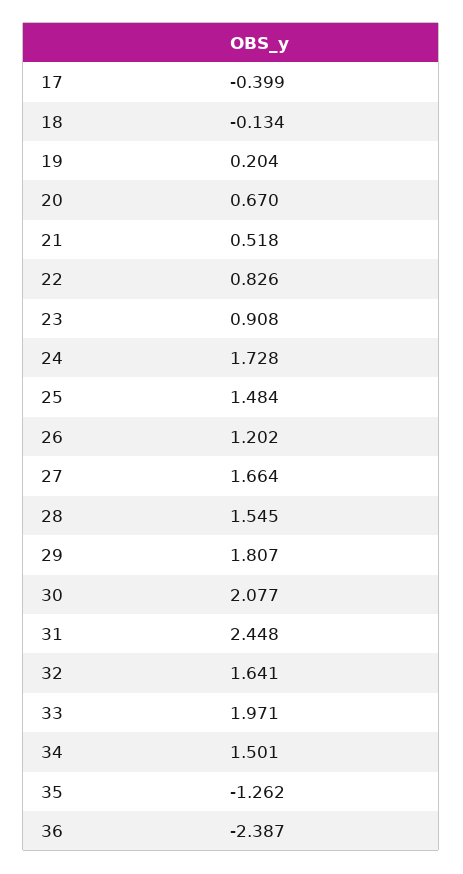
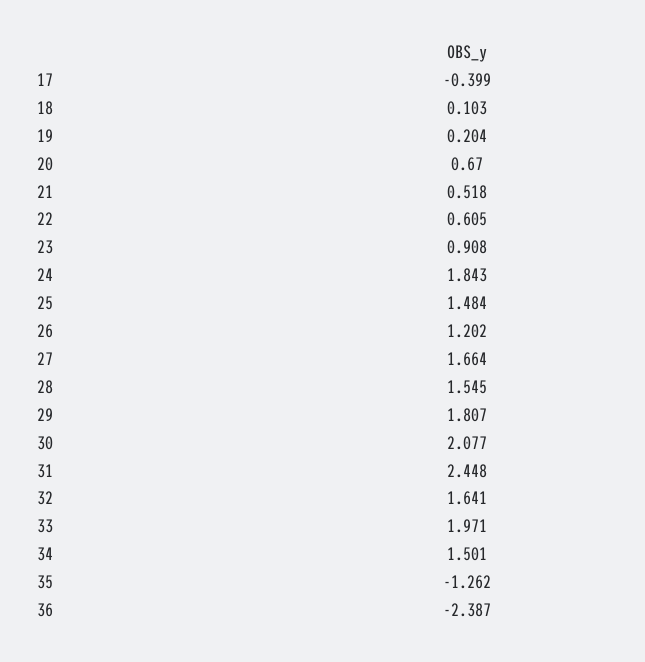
18: -0.134 -> 0.103
22: 0.826 -> 0.605
24: 1.728 -> 1.843

